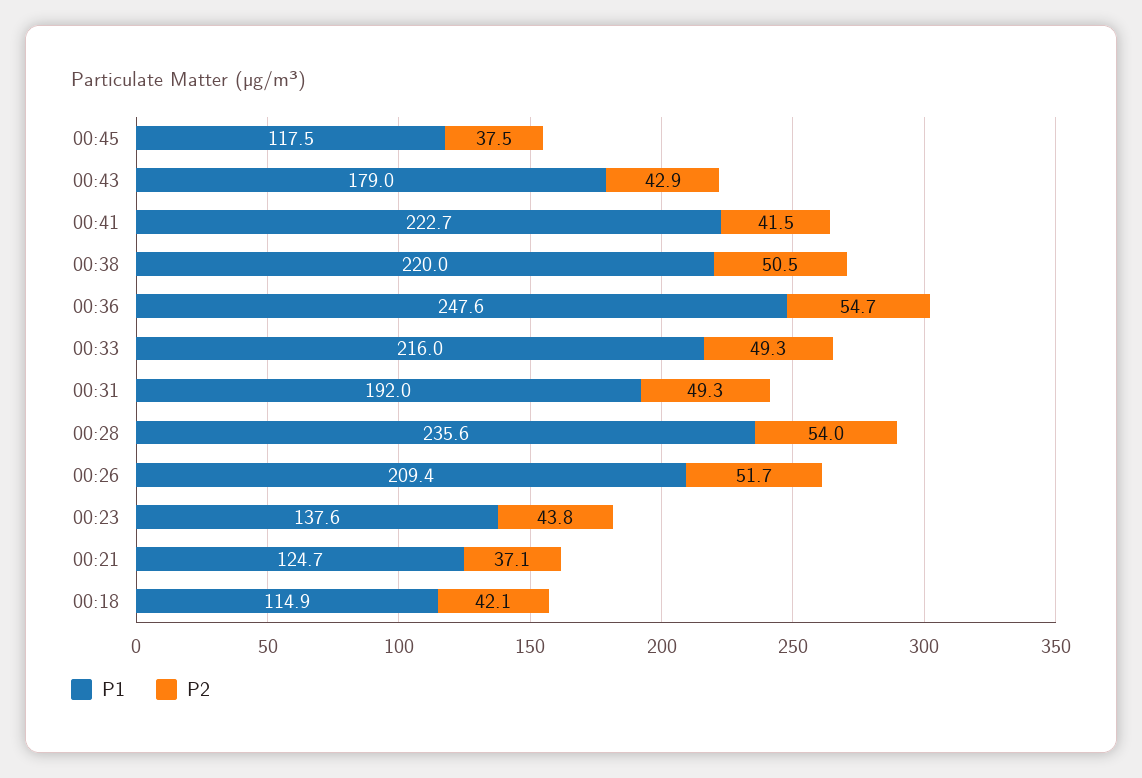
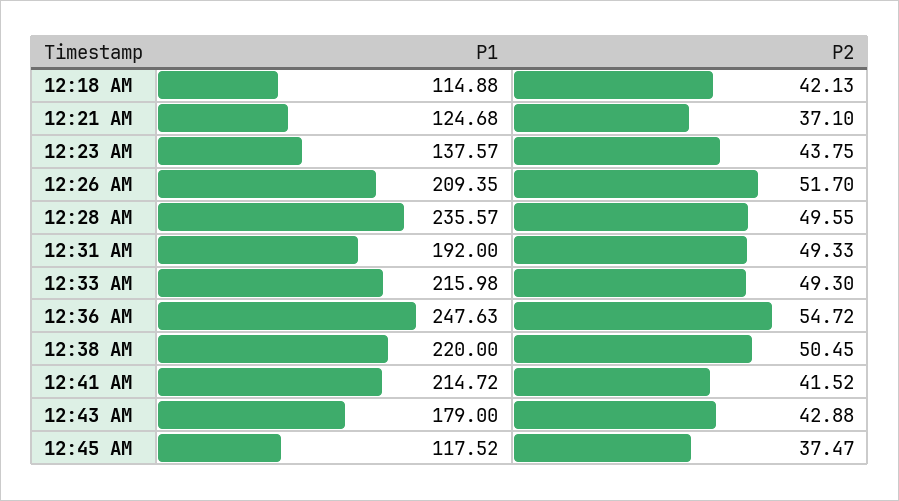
P1, 00:41: 222.7 -> 214.72
P2, 00:28: 54 -> 49.55

